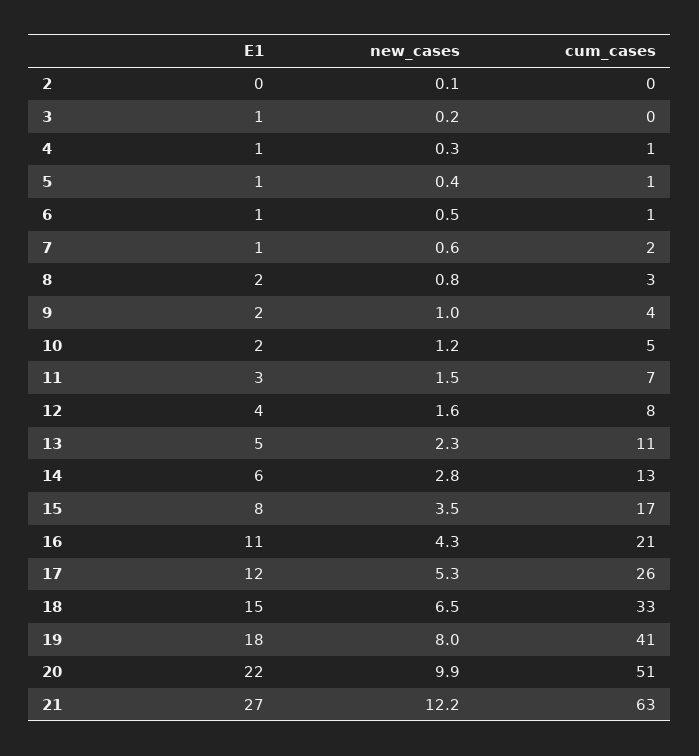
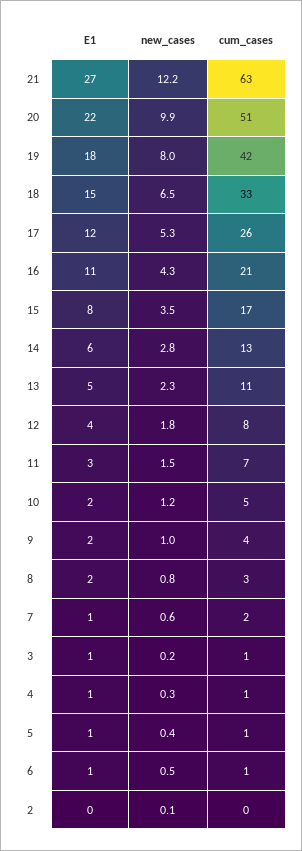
cum_cases, 3: 0 -> 1
new_cases, 12: 1.6 -> 1.8
cum_cases, 19: 41 -> 42

